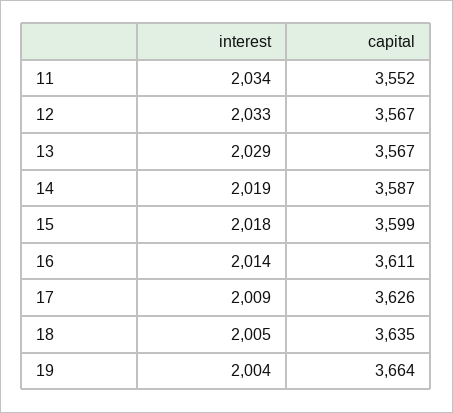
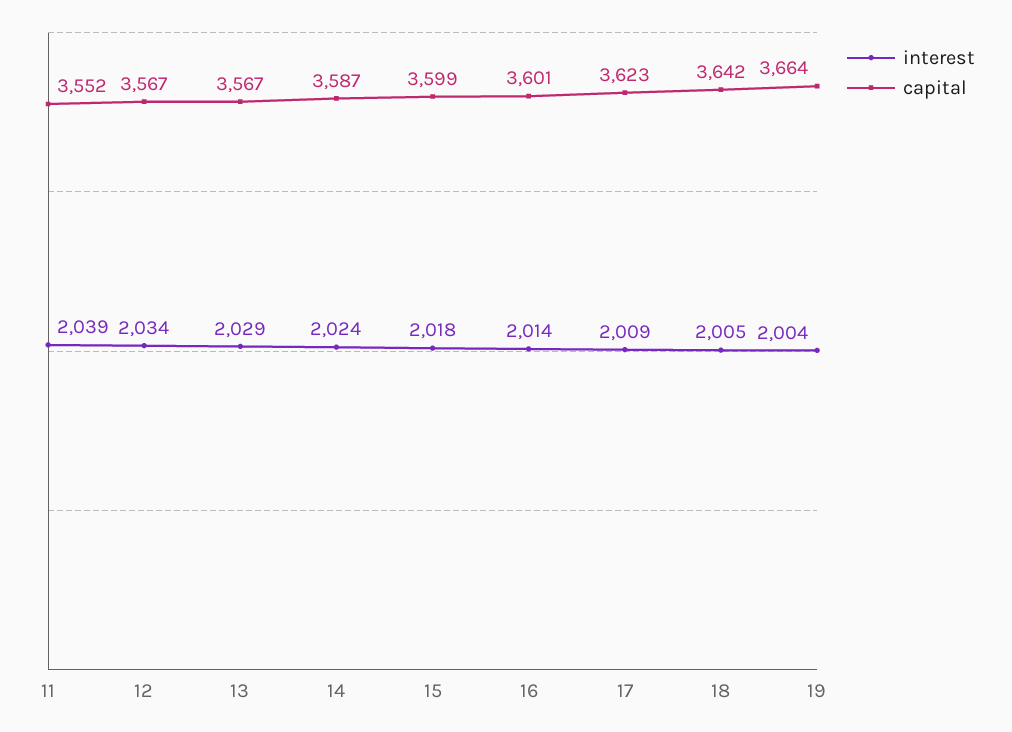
interest, 11: 2034 -> 2039
interest, 12: 2033 -> 2034
interest, 14: 2019 -> 2024
capital, 16: 3611 -> 3601
capital, 17: 3626 -> 3623
capital, 18: 3635 -> 3642

